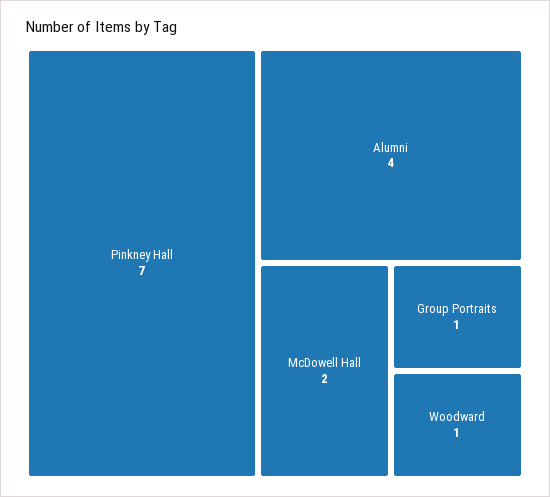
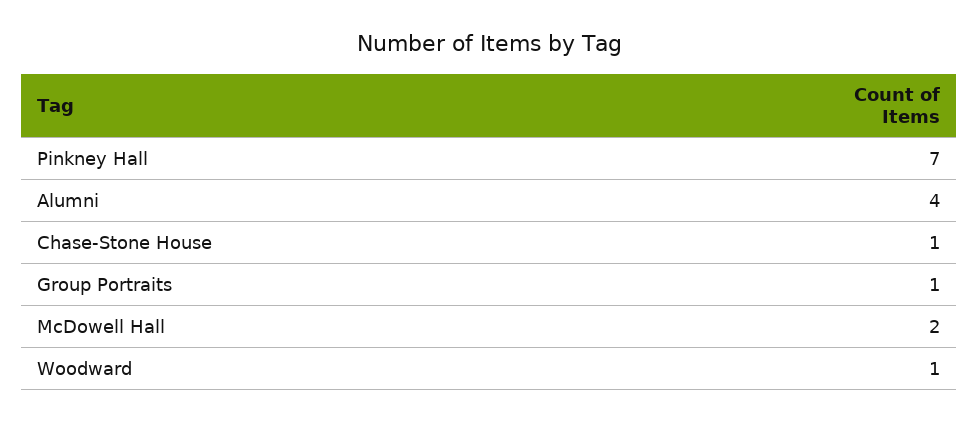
Chase-Stone House: none -> 1

